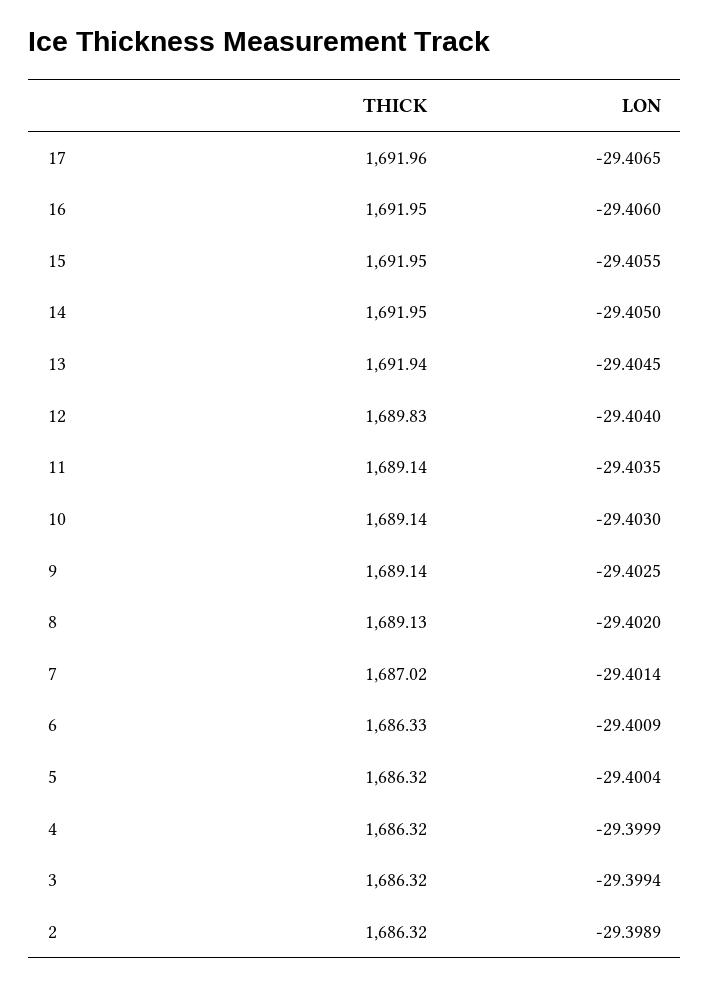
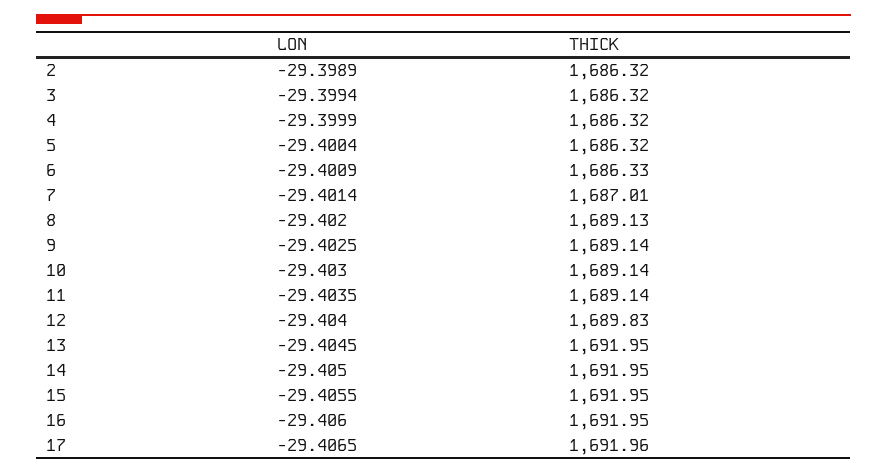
THICK, 13: 1691.94 -> 1691.95
THICK, 7: 1687.02 -> 1687.01

